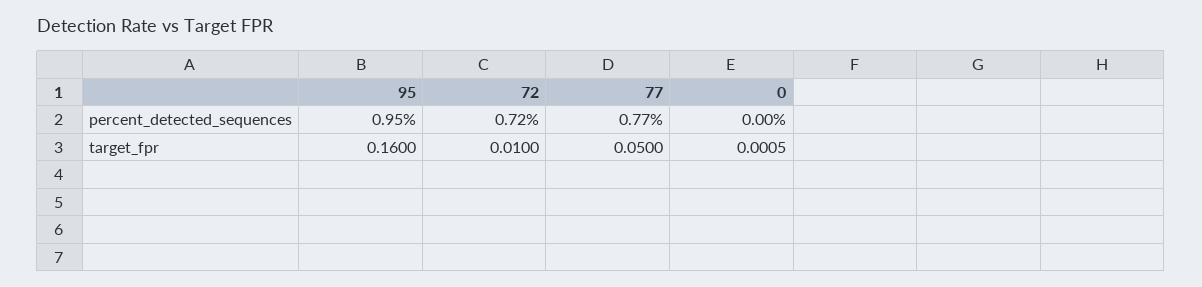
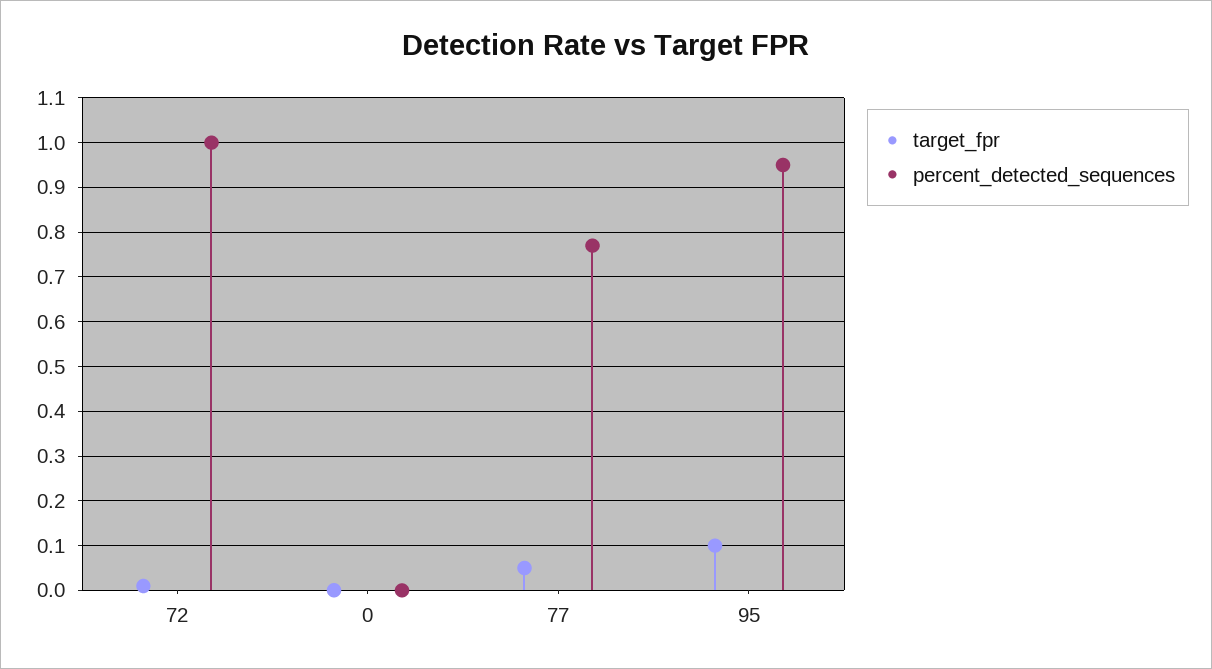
percent_detected_sequences, 72: 0.72 -> 1
target_fpr, 95: 0.16 -> 0.1

